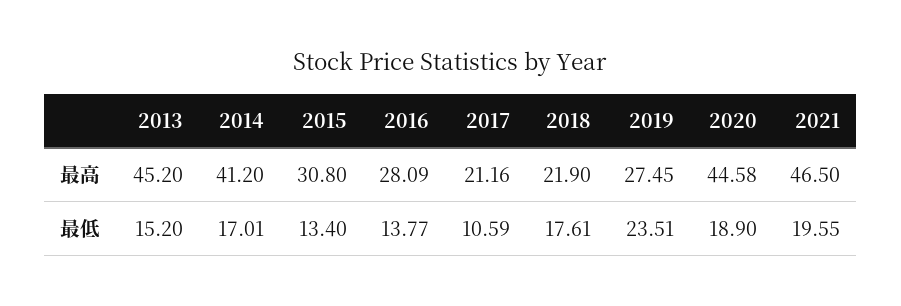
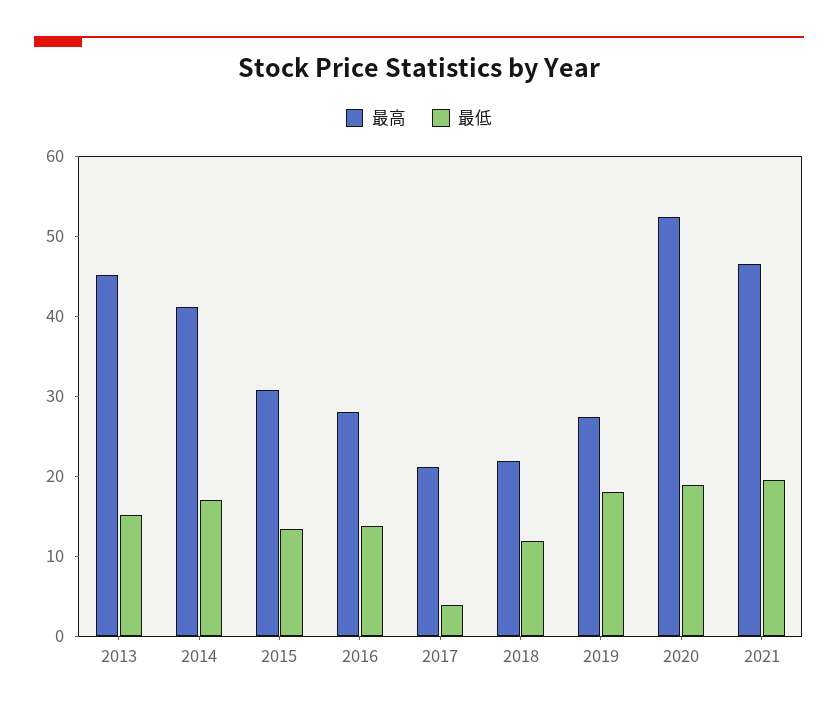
最高, 2020: 44.58 -> 52
最低, 2017: 10.59 -> 4
最低, 2018: 17.61 -> 12
最低, 2019: 23.51 -> 18

